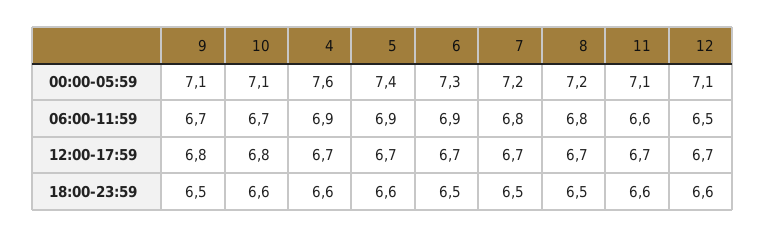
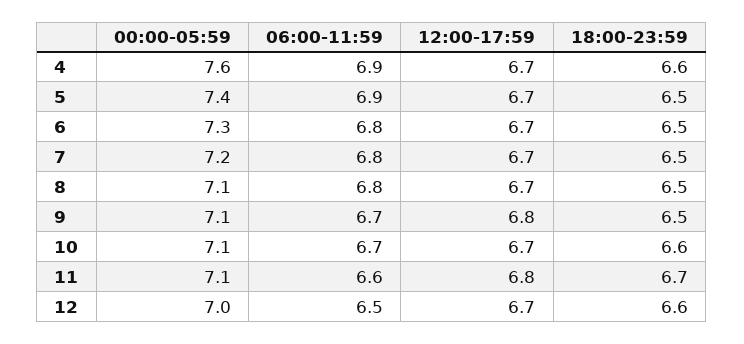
8, 00:00-05:59: 7.2 -> 7.1
12, 00:00-05:59: 7.1 -> 7
6, 06:00-11:59: 6.9 -> 6.8
10, 12:00-17:59: 6.8 -> 6.7
11, 12:00-17:59: 6.7 -> 6.8
5, 18:00-23:59: 6.6 -> 6.5
11, 18:00-23:59: 6.6 -> 6.7

